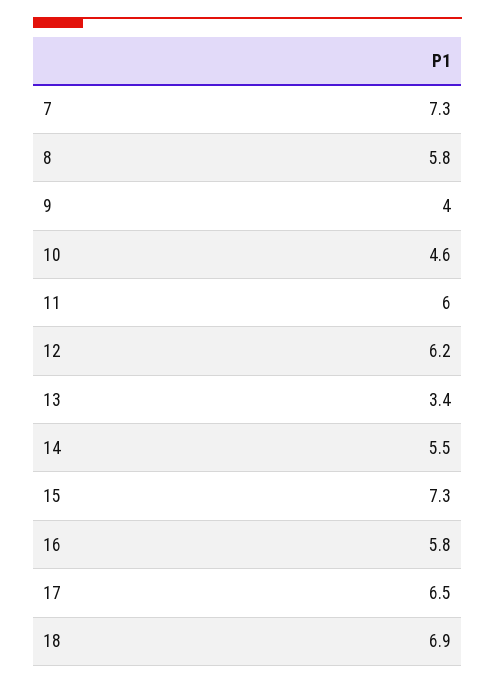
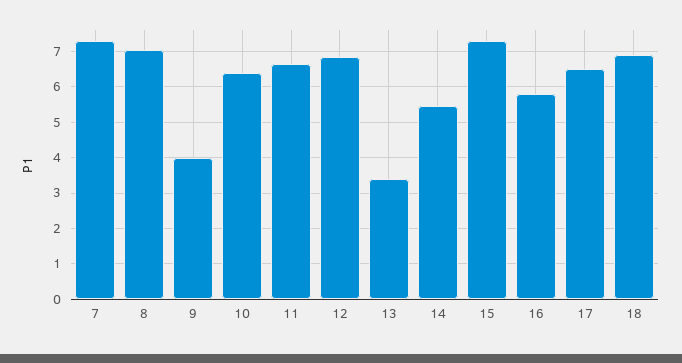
8: 5.8 -> 7
10: 4.6 -> 6.4
11: 6 -> 6.6
12: 6.2 -> 6.8

